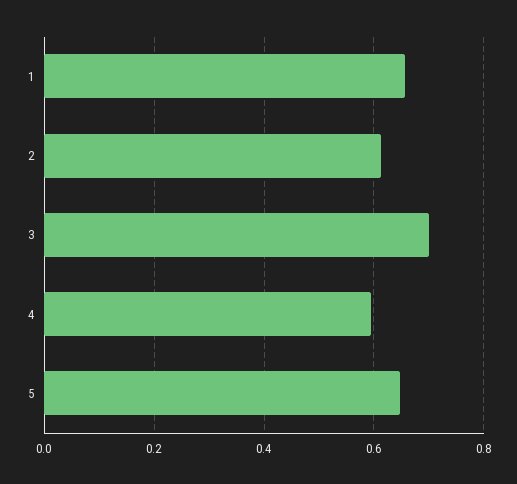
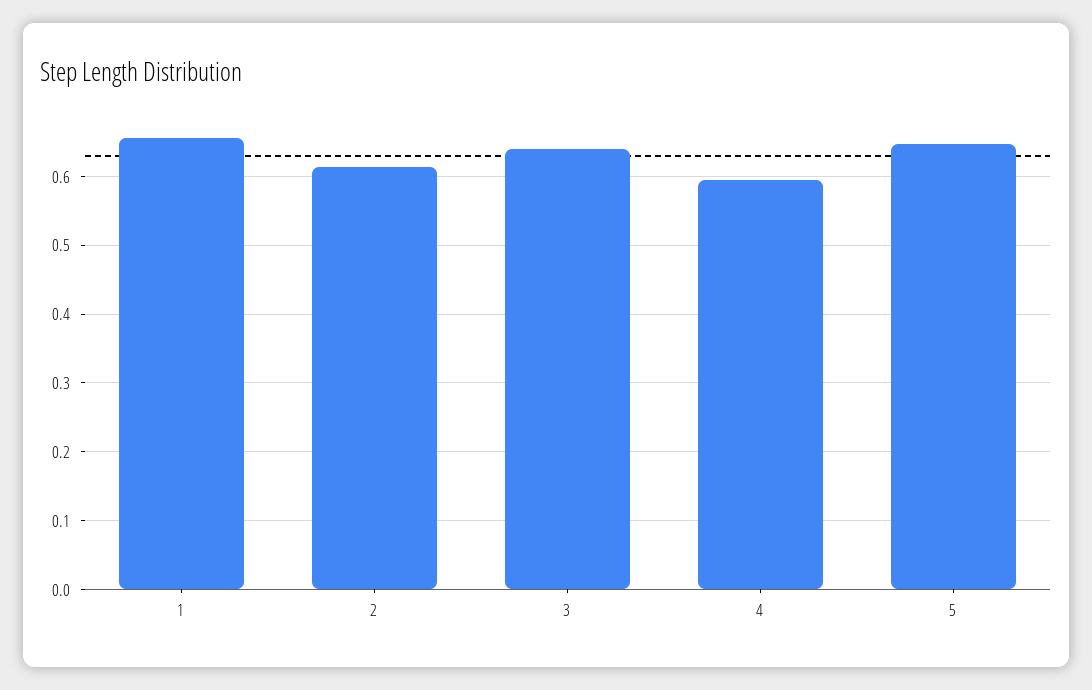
3: 0.7 -> 0.64

